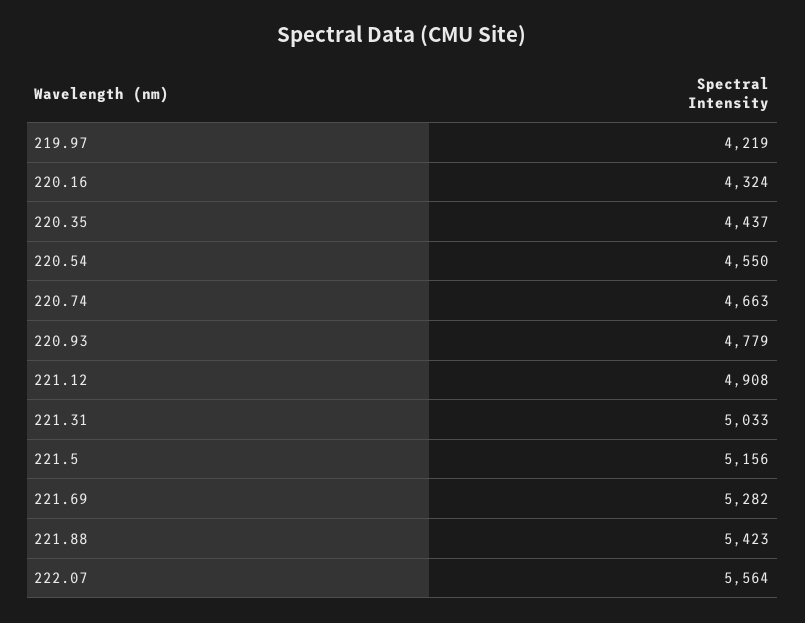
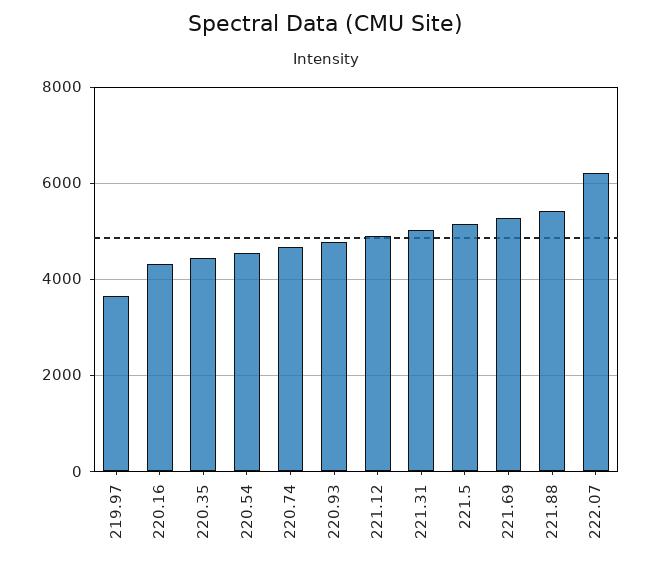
219.97: 4219 -> 3600
222.07: 5564 -> 6200

